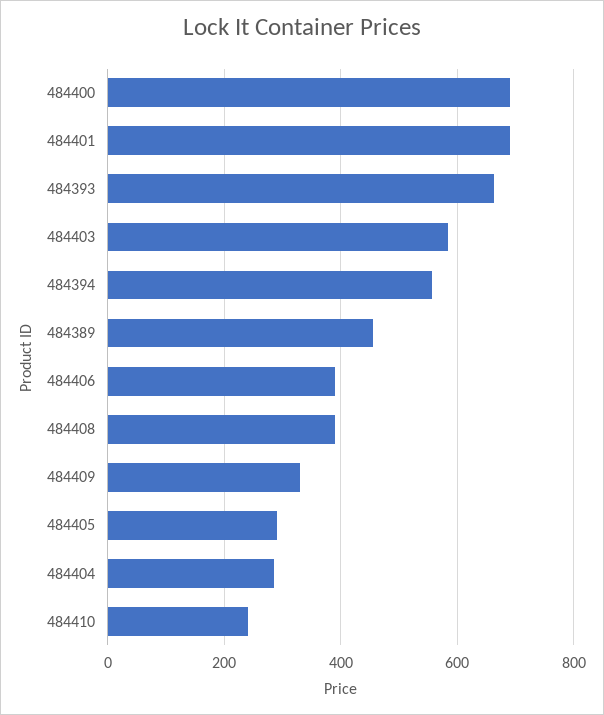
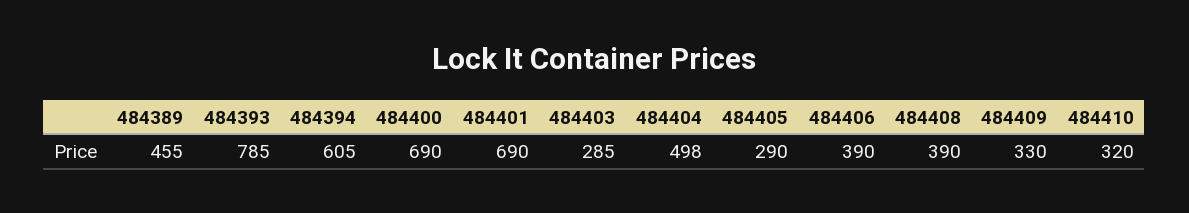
484393: 660 -> 785
484403: 580 -> 285
484394: 560 -> 605
484404: 280 -> 498
484410: 240 -> 320

